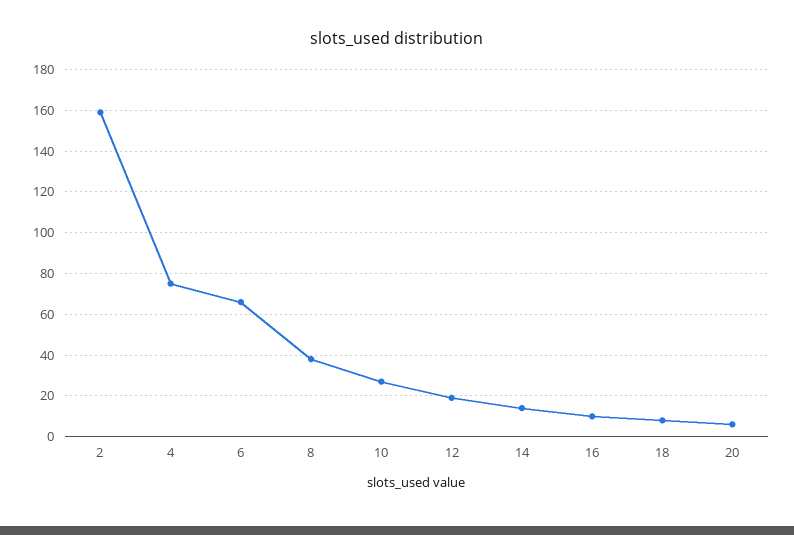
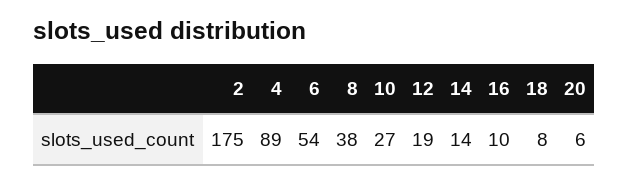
2: 160 -> 175
4: 75 -> 89
6: 65 -> 54

